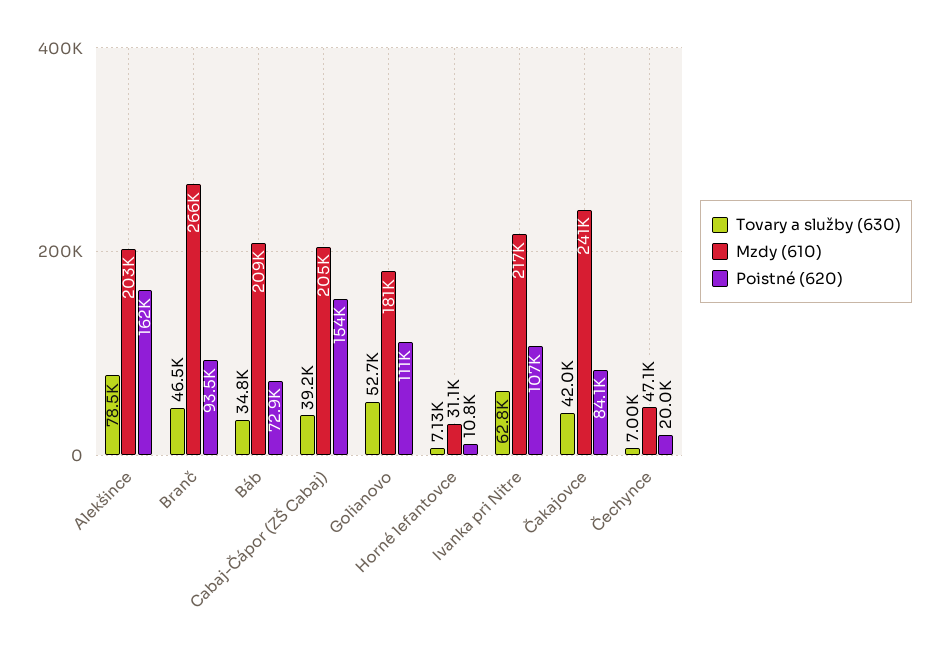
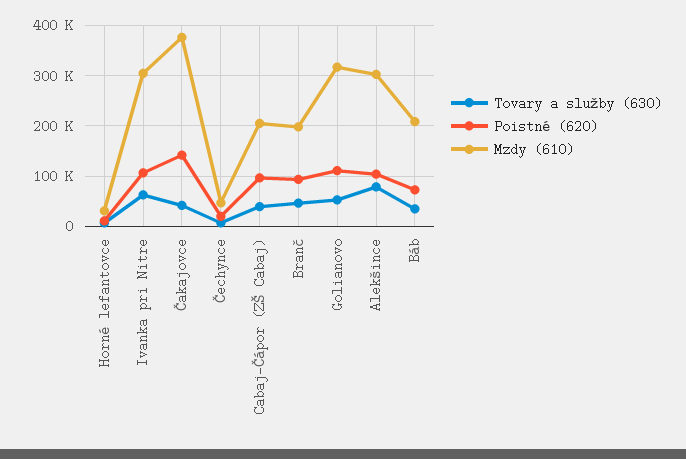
Mzdy (610), Alekšince: 203000 -> 300000
Poistné (620), Alekšince: 162000 -> 100000
Mzdy (610), Branč: 266000 -> 200000
Poistné (620), Cabaj-Čápor (ZŠ Cabaj): 154000 -> 100000
Mzdy (610), Golianovo: 181000 -> 320000
Mzdy (610), Ivanka pri Nitre: 217000 -> 300000
Mzdy (610), Čakajovce: 241000 -> 380000
Poistné (620), Čakajovce: 84100 -> 140000

